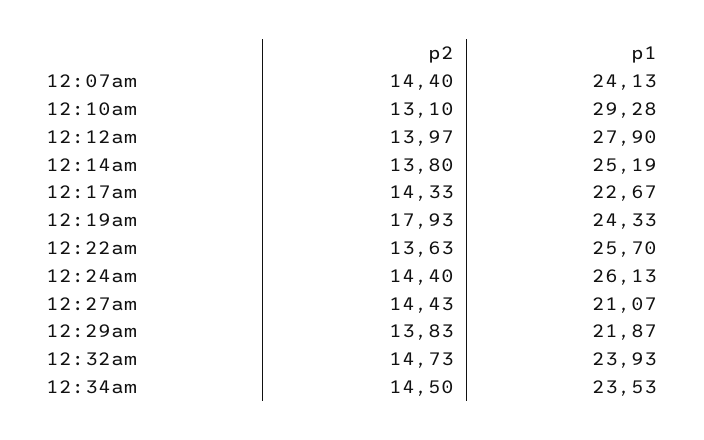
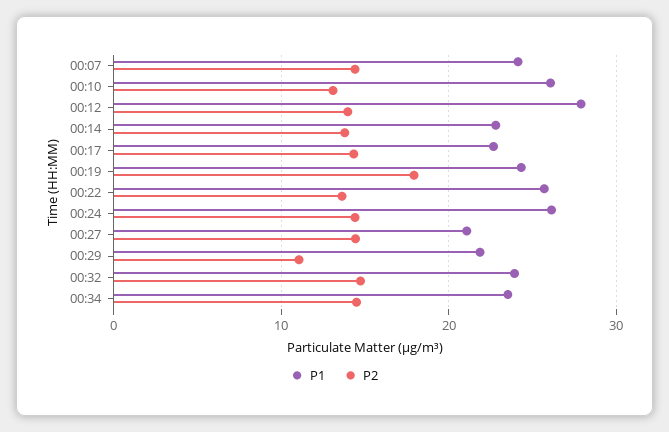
p1, 12:10am: 29.28 -> 26
p1, 12:14am: 25.19 -> 23
p2, 12:29am: 13.83 -> 11

